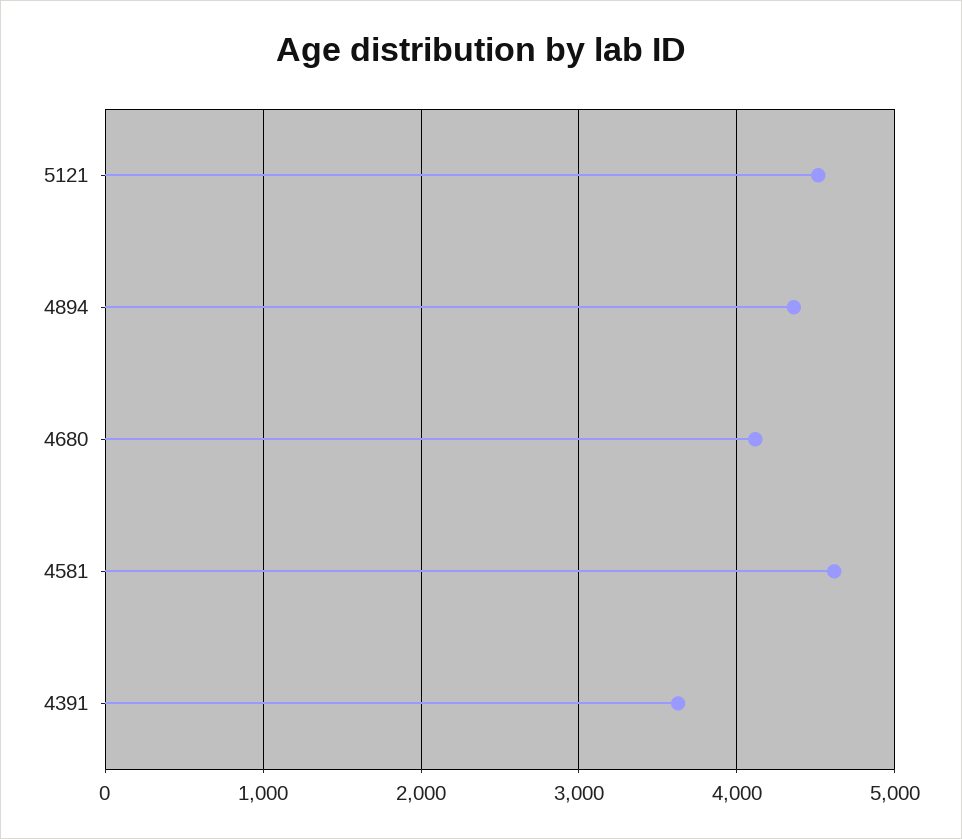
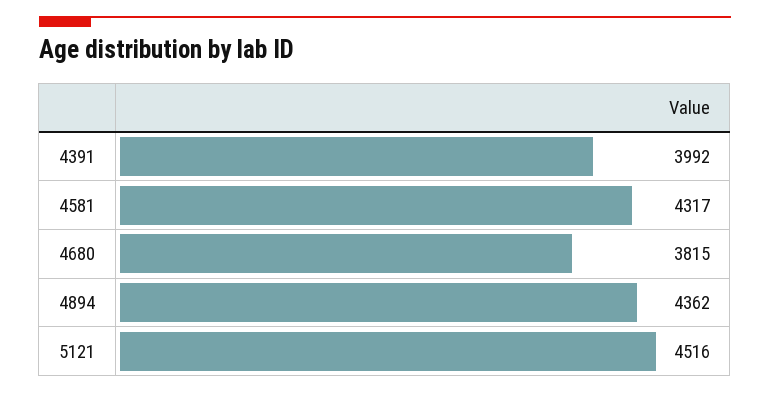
4680: 4100 -> 3815
4581: 4600 -> 4317
4391: 3600 -> 3992

